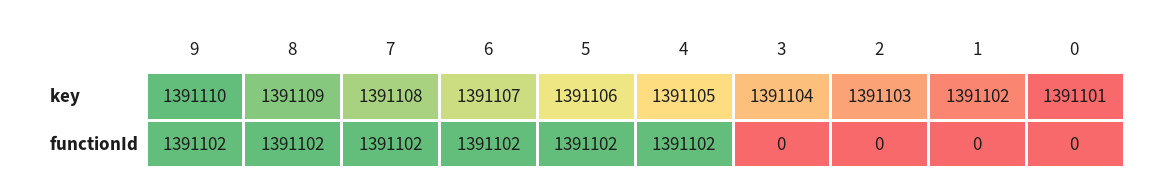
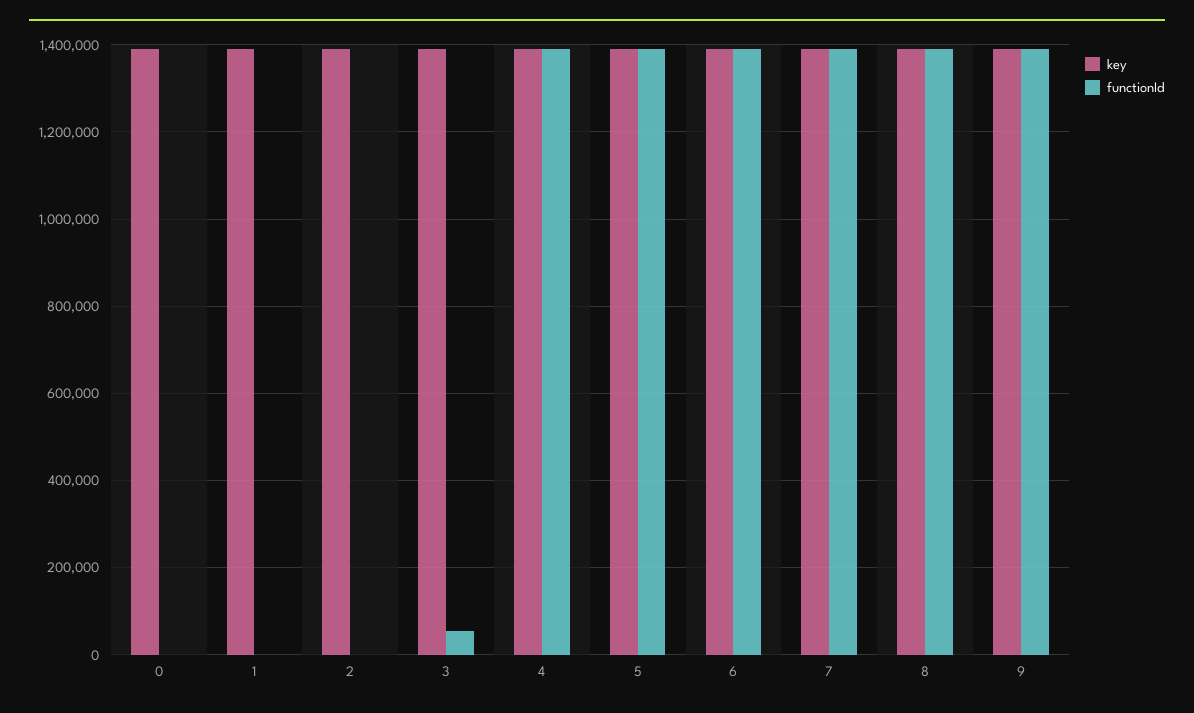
functionId, 3: 0 -> 60000

